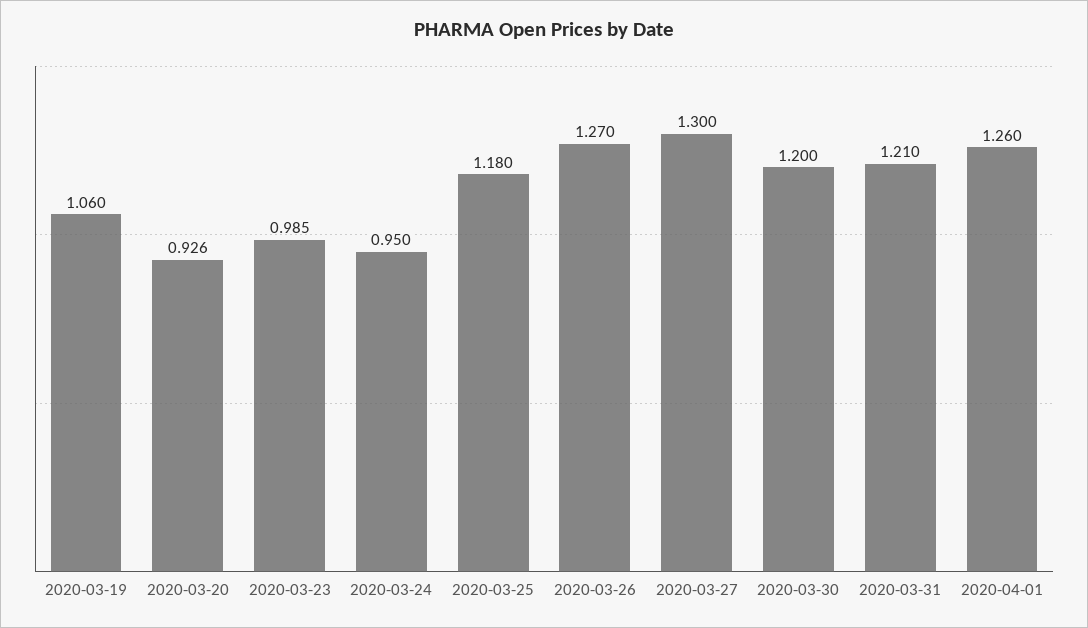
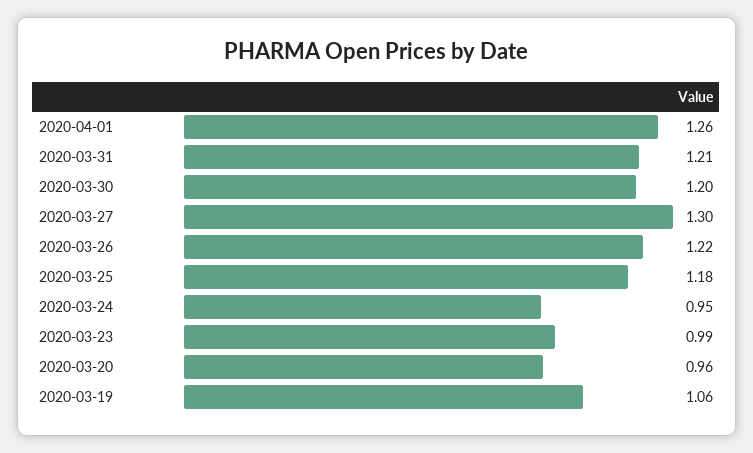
2020-03-20: 0.926 -> 0.96
2020-03-26: 1.27 -> 1.22

